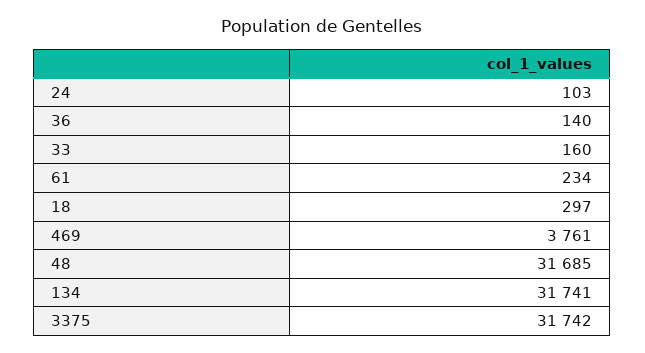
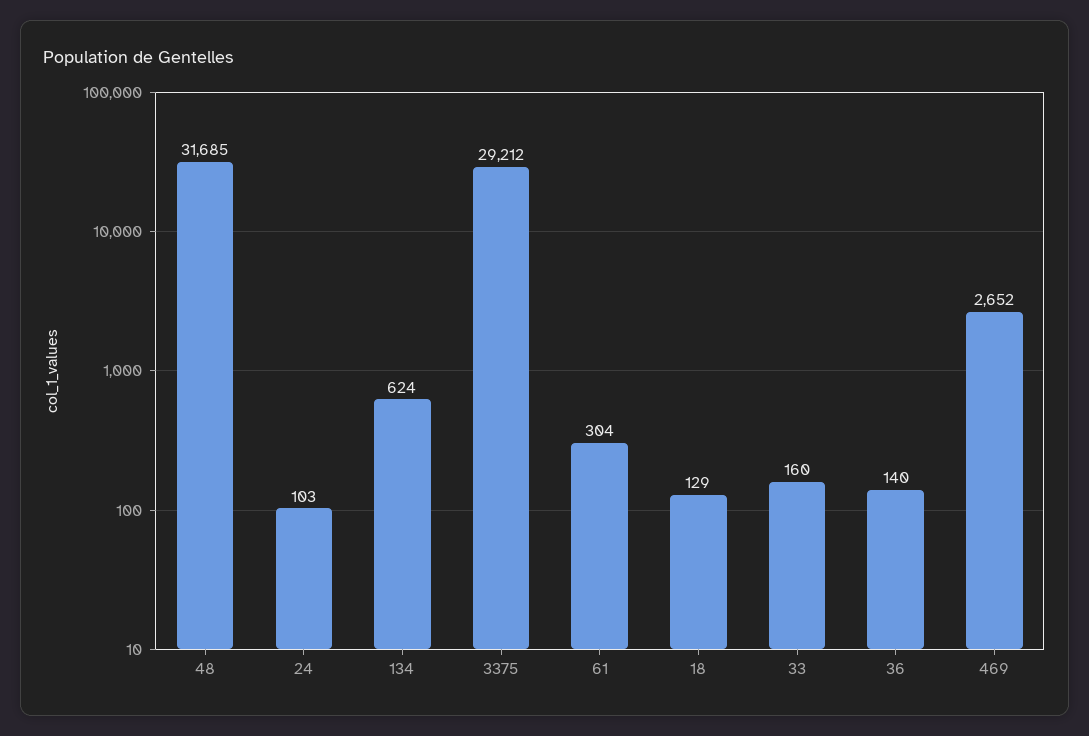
61: 234 -> 304
18: 297 -> 129
469: 3761 -> 2652
134: 31741 -> 624
3375: 31742 -> 29212

